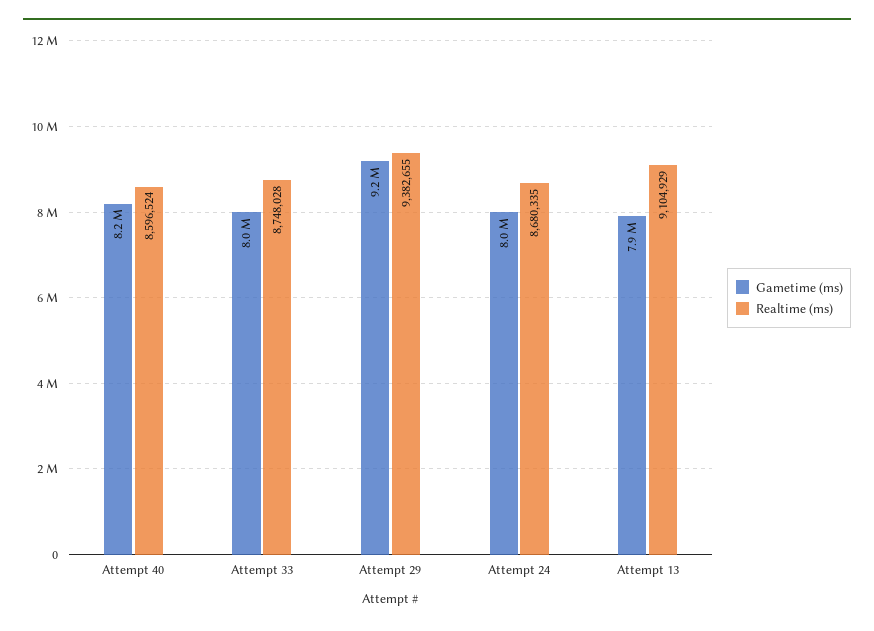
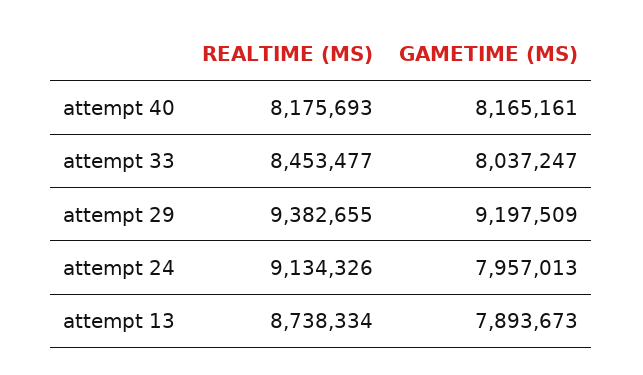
Realtime (ms), Attempt 40: 8596524 -> 8175693
Realtime (ms), Attempt 33: 8748028 -> 8453477
Realtime (ms), Attempt 24: 8680335 -> 9134326
Realtime (ms), Attempt 13: 9104929 -> 8738334

